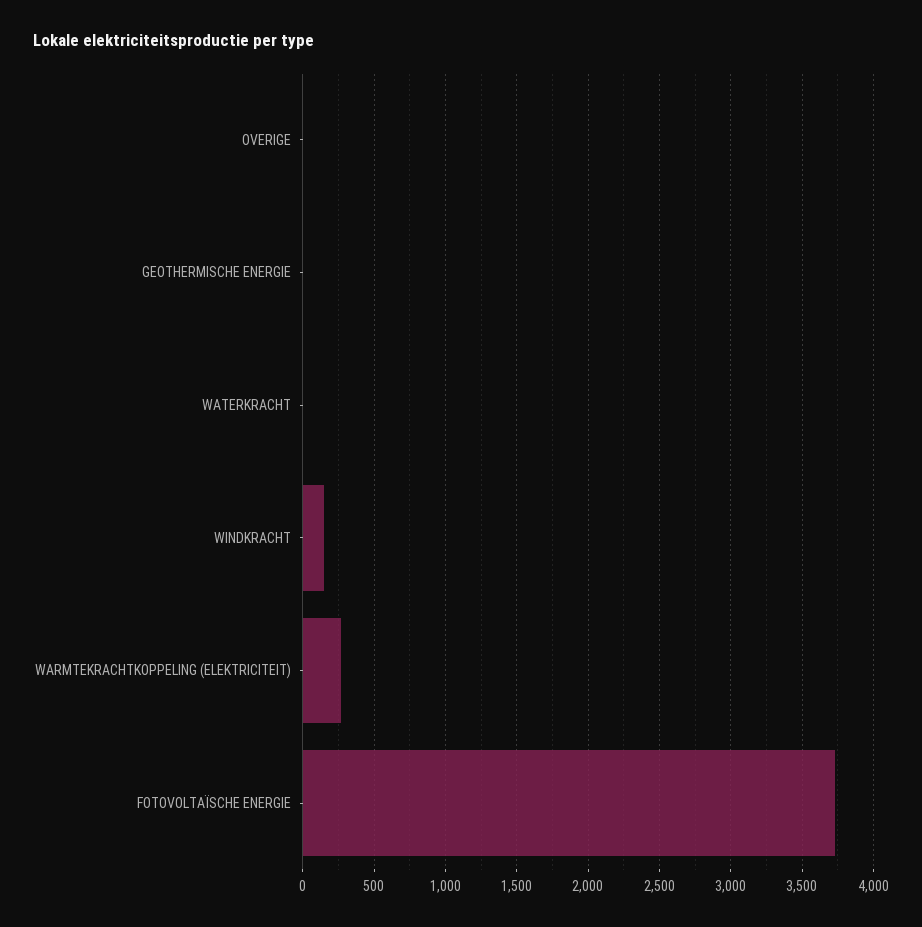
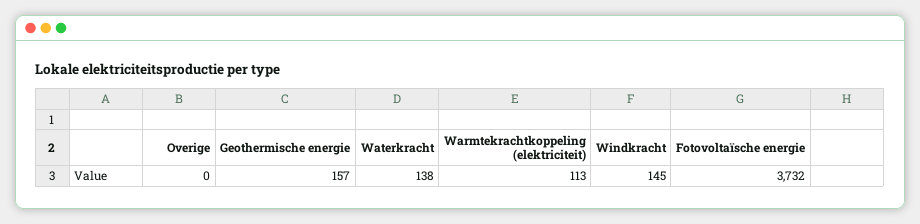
GEOTHERMISCHE ENERGIE: 0 -> 157
WATERKRACHT: 0 -> 138
WARMTEKRACHTKOPPELING (ELEKTRICITEIT): 250 -> 113

